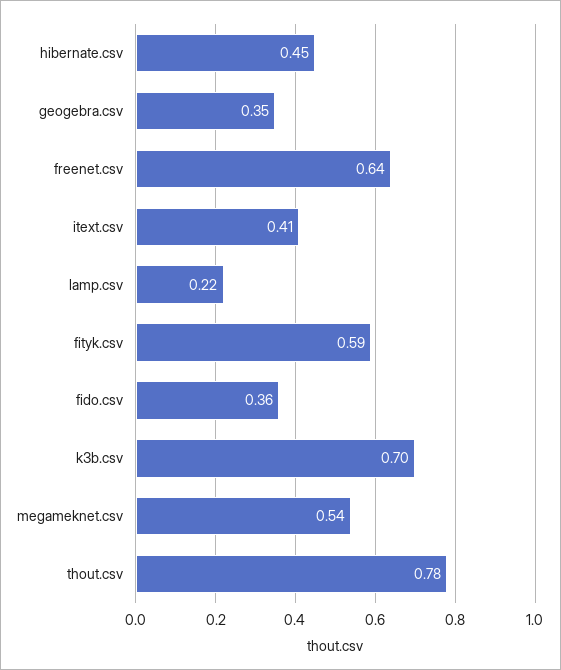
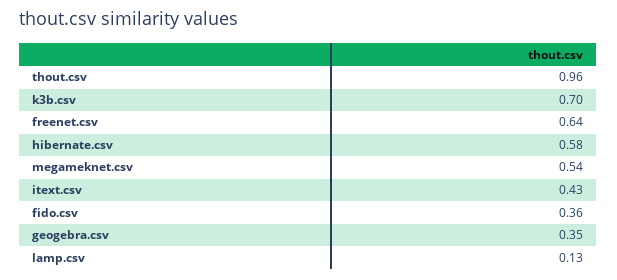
hibernate.csv: 0.45 -> 0.58
itext.csv: 0.41 -> 0.43
lamp.csv: 0.22 -> 0.13
fityk.csv: 0.59 -> none
thout.csv: 0.78 -> 0.96

